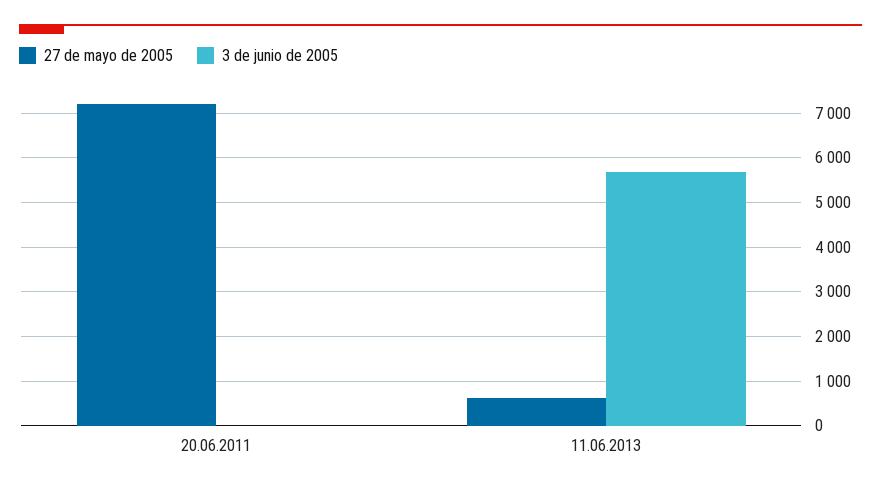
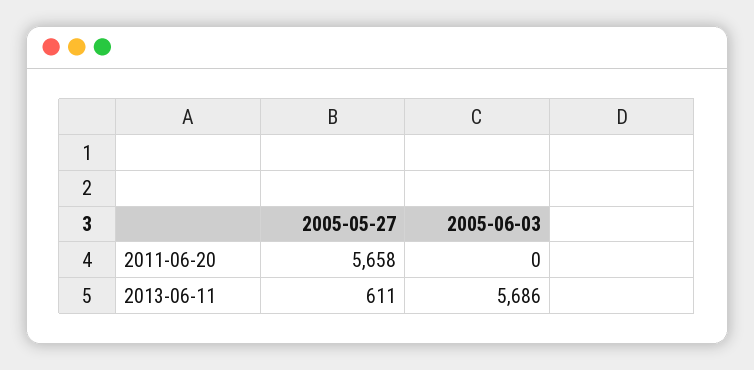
27 de mayo de 2005, 20.06.2011: 7200 -> 5658

